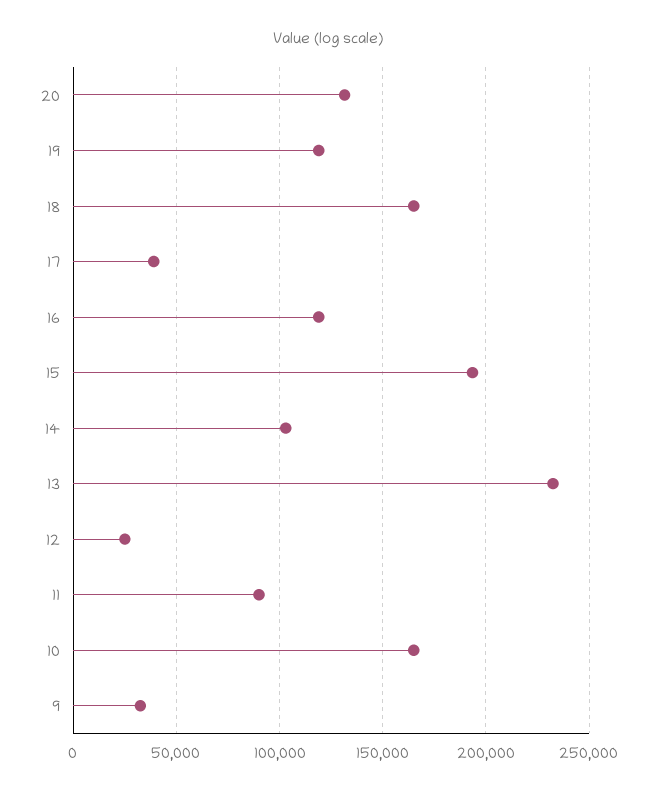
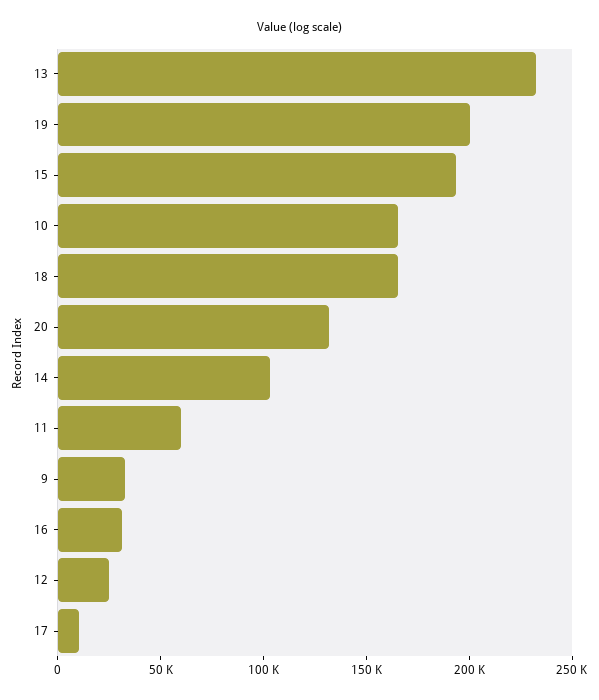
19: 120000 -> 200000
17: 40000 -> 10000
16: 120000 -> 30000
11: 90000 -> 60000

